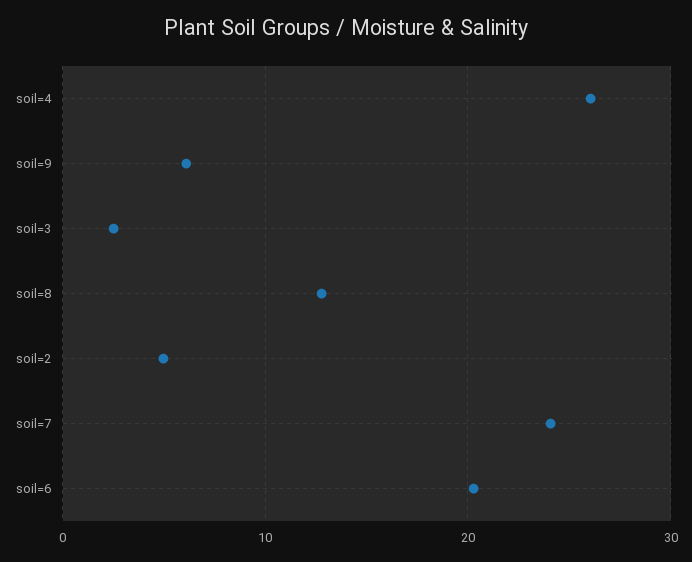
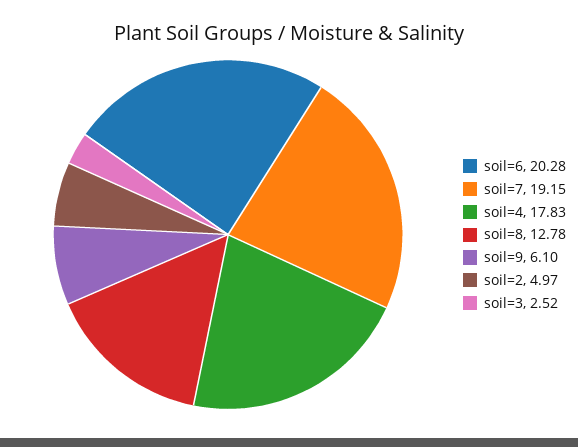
soil=4: 26 -> 17.83
soil=7: 24 -> 19.15

